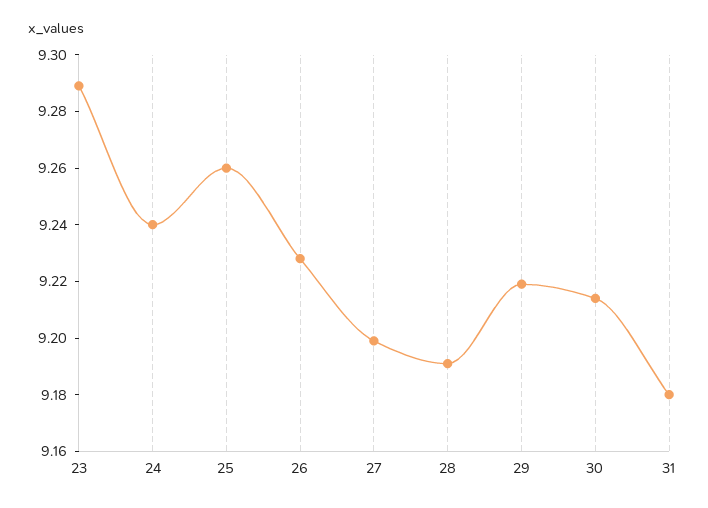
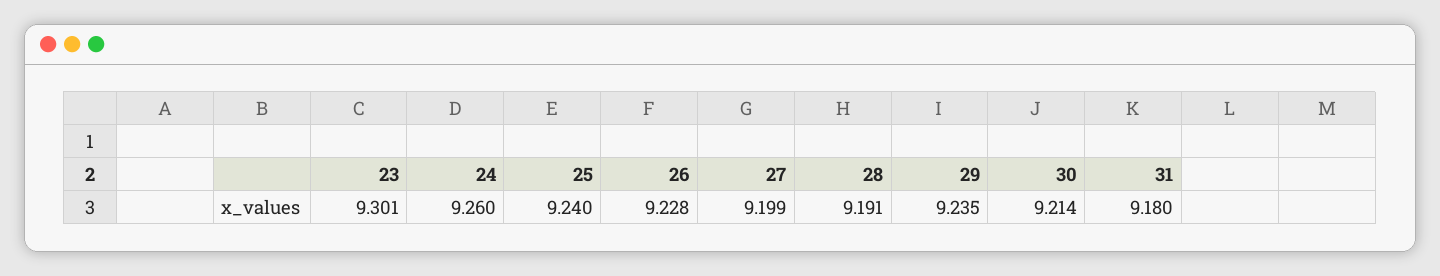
23: 9.29 -> 9.301
24: 9.24 -> 9.26
25: 9.26 -> 9.24
29: 9.22 -> 9.235

